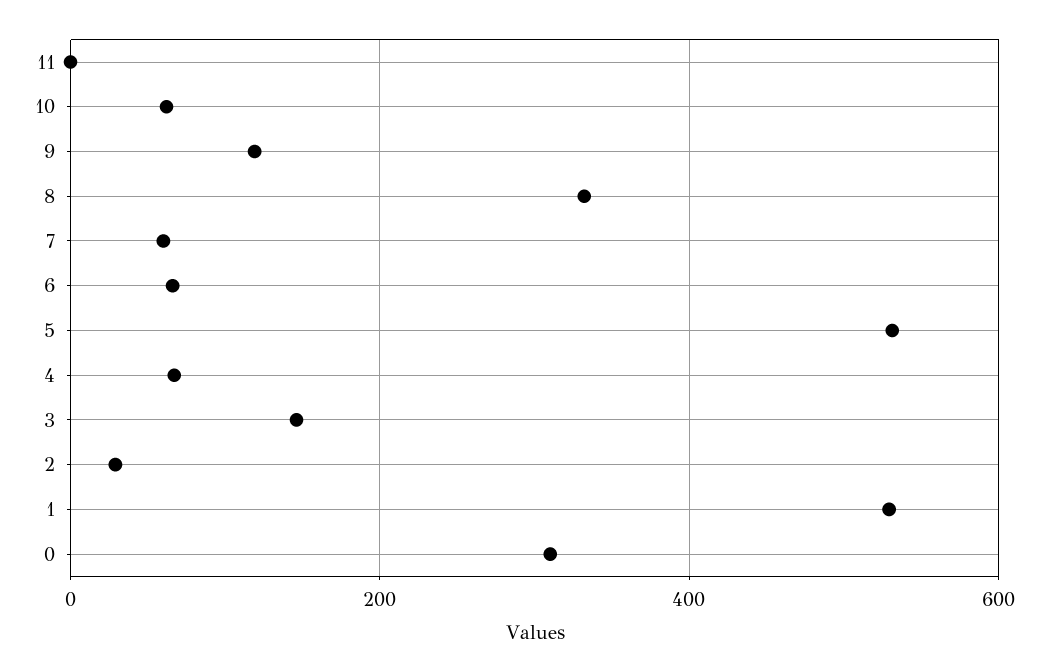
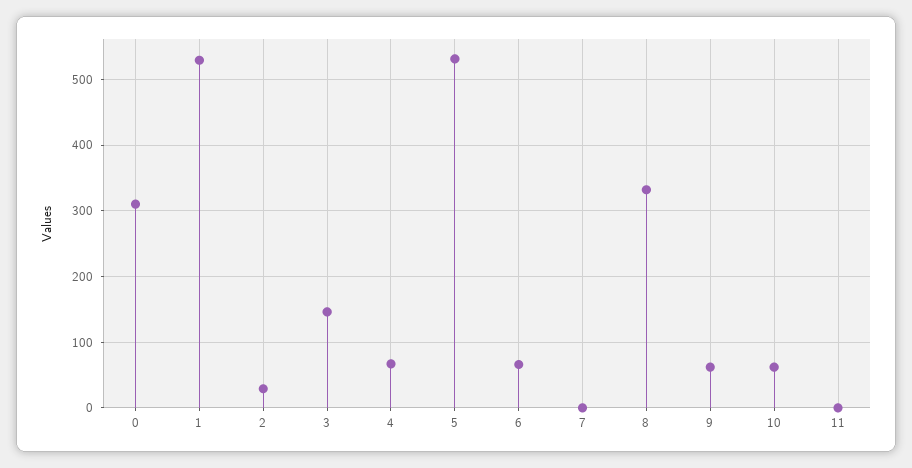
9: 120 -> 60
7: 60 -> 0

